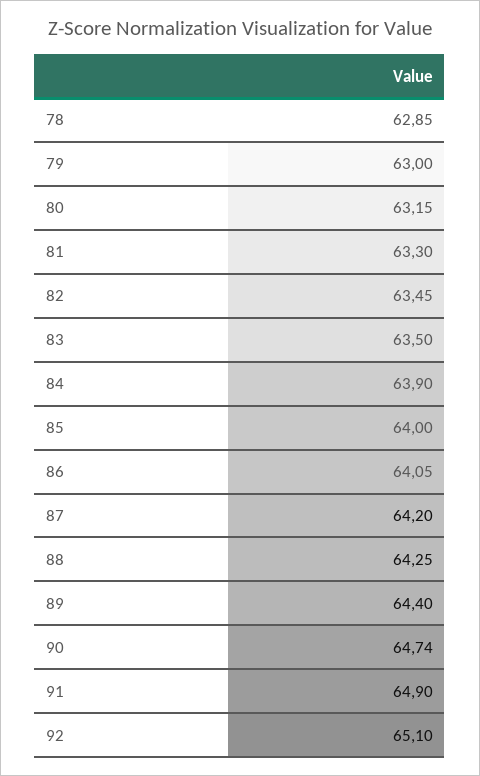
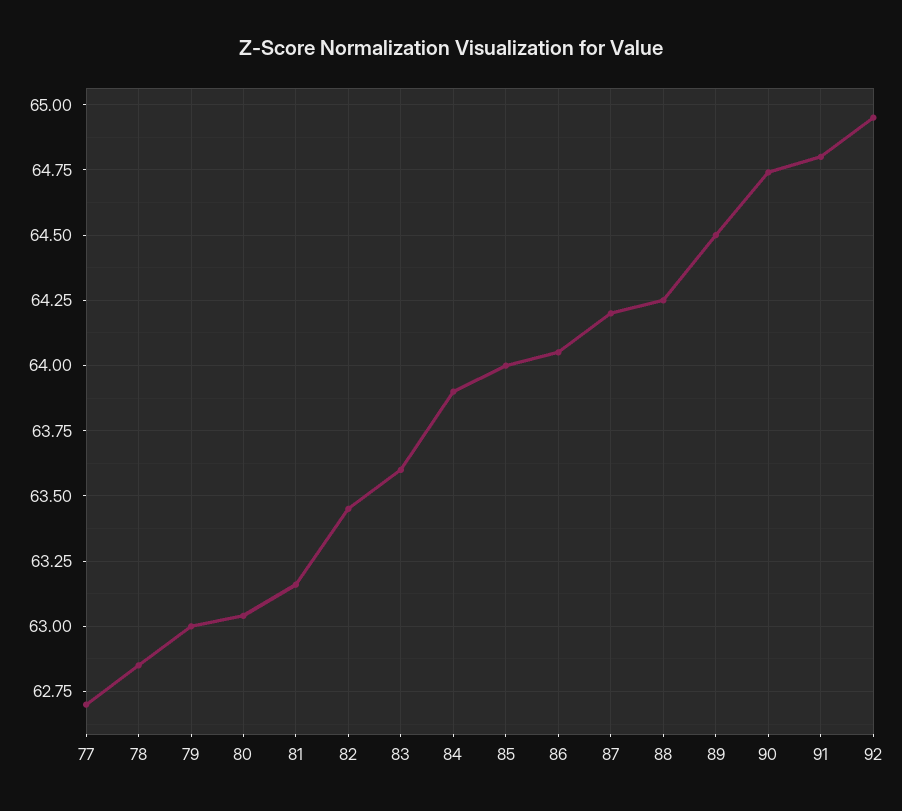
80: 63.15 -> 63.05
81: 63.3 -> 63.15
83: 63.5 -> 63.6
89: 64.4 -> 64.5
91: 64.9 -> 64.8
92: 65.1 -> 64.95
77: none -> 62.7

